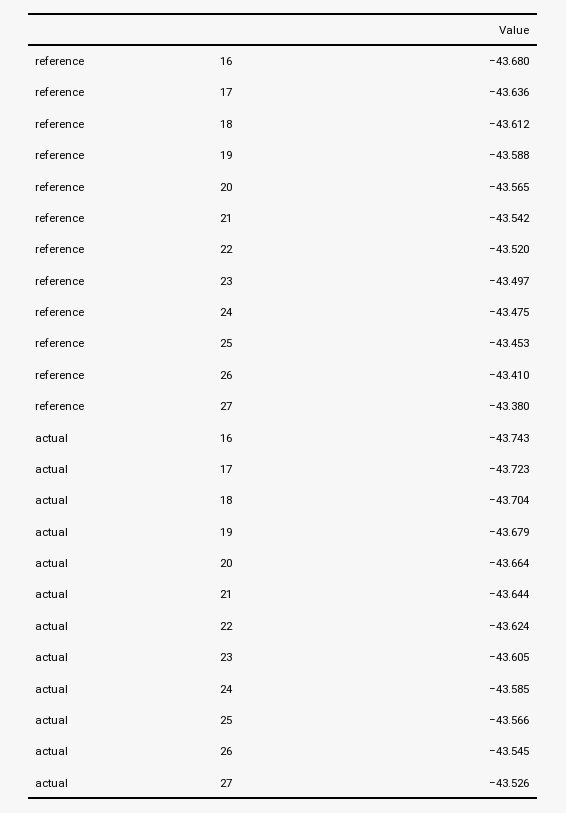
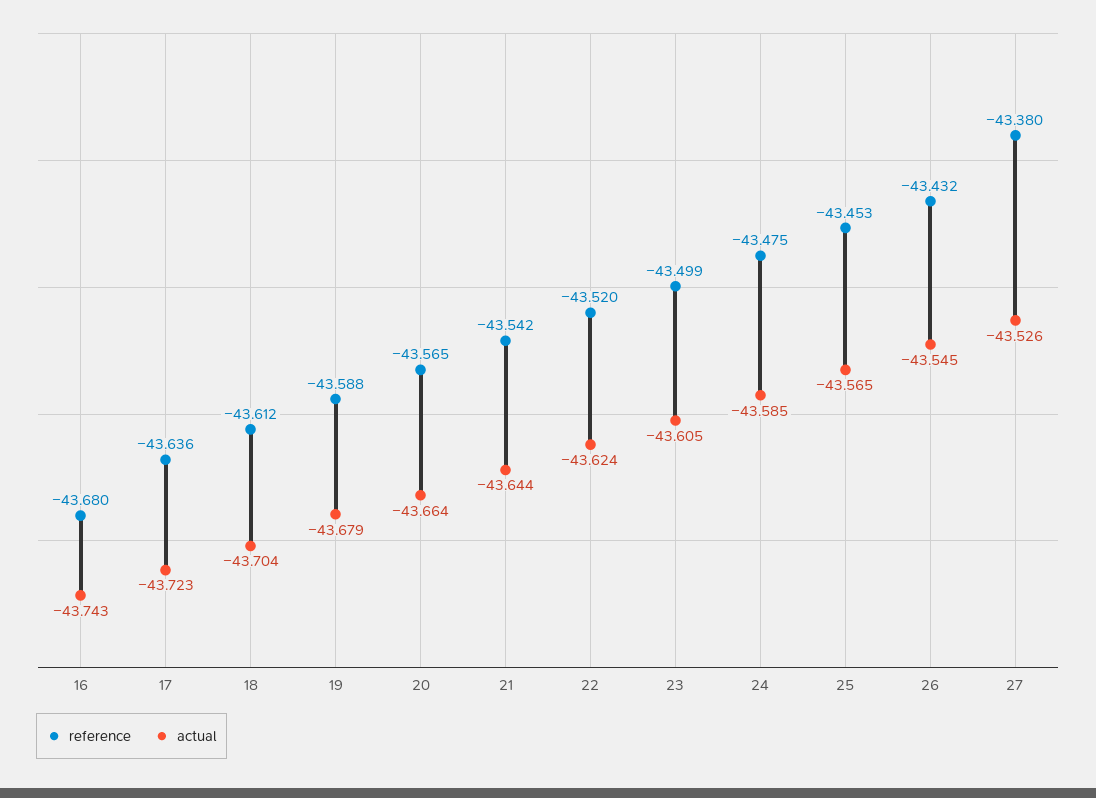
reference, 23: -43.497 -> -43.499
reference, 26: -43.41 -> -43.432
actual, 25: -43.566 -> -43.565

